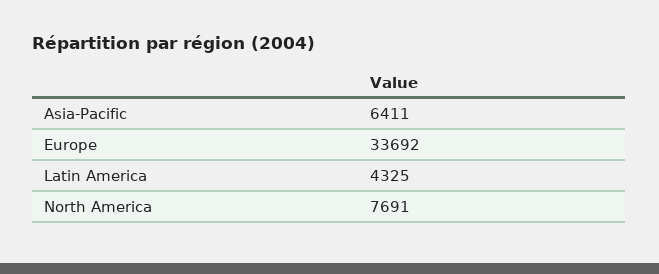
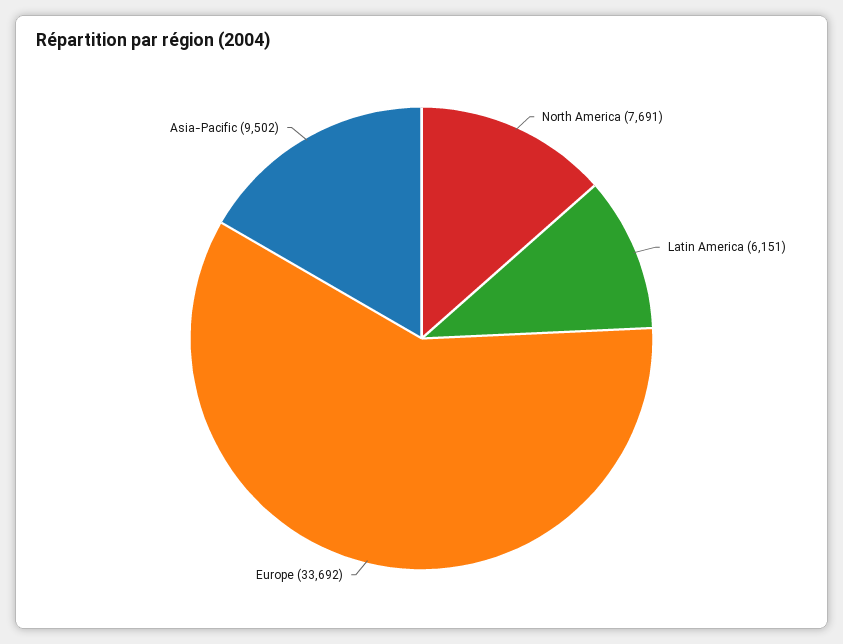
Asia-Pacific: 6411 -> 9502
Latin America: 4325 -> 6151

